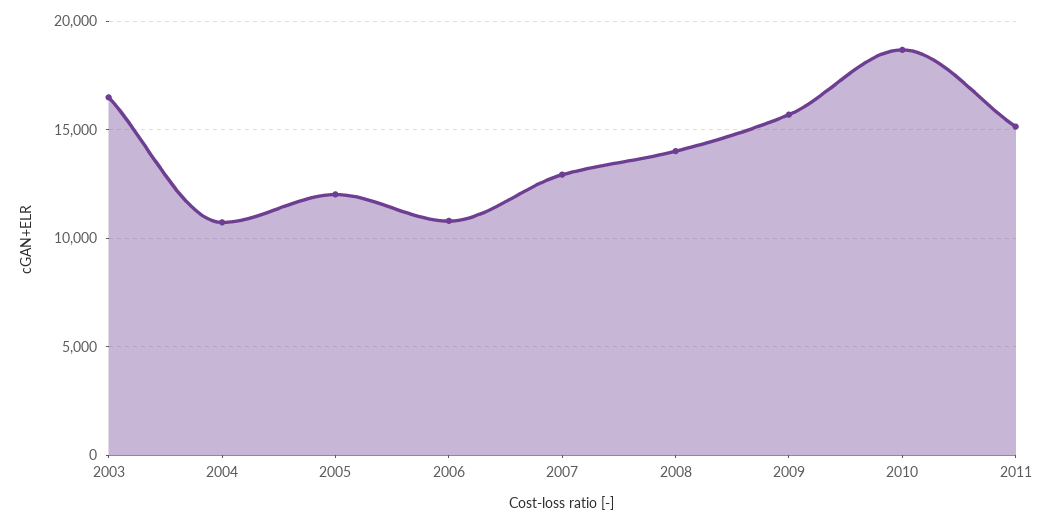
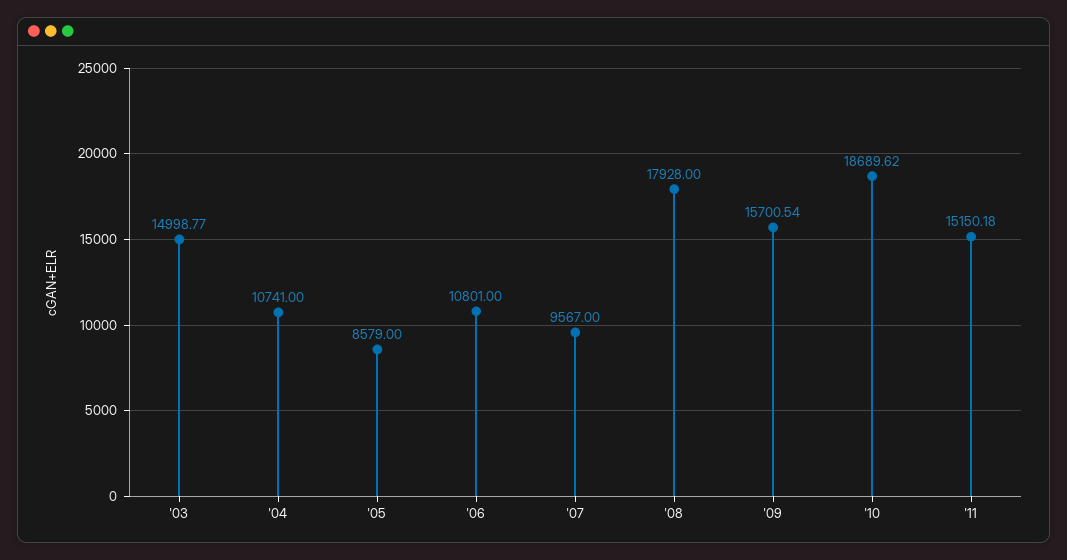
2003: 16500 -> 14998.77
2005: 12000 -> 8579
2007: 13000 -> 9567
2008: 14000 -> 17928

